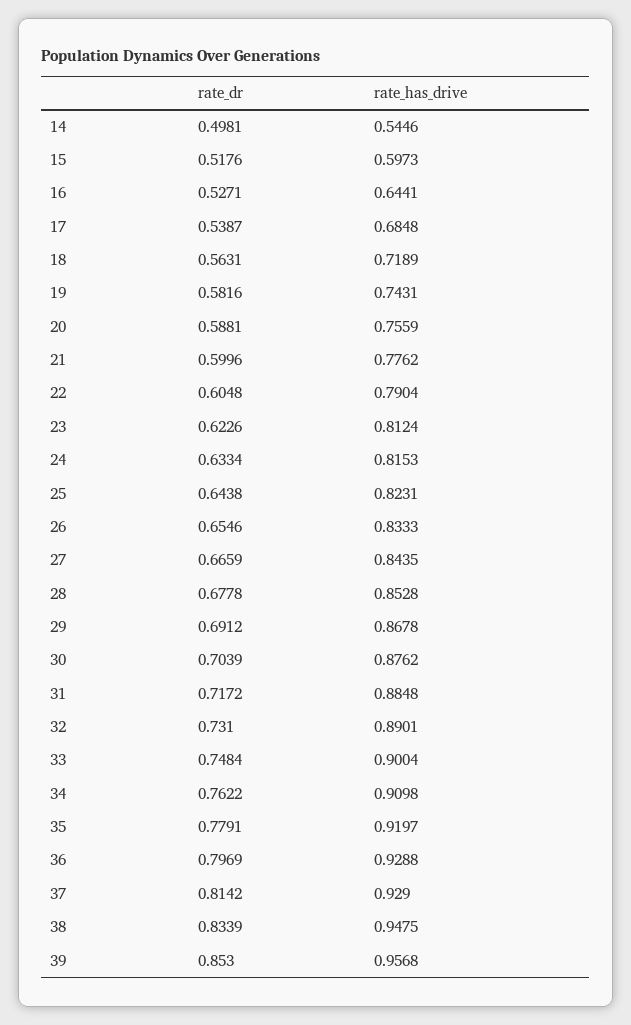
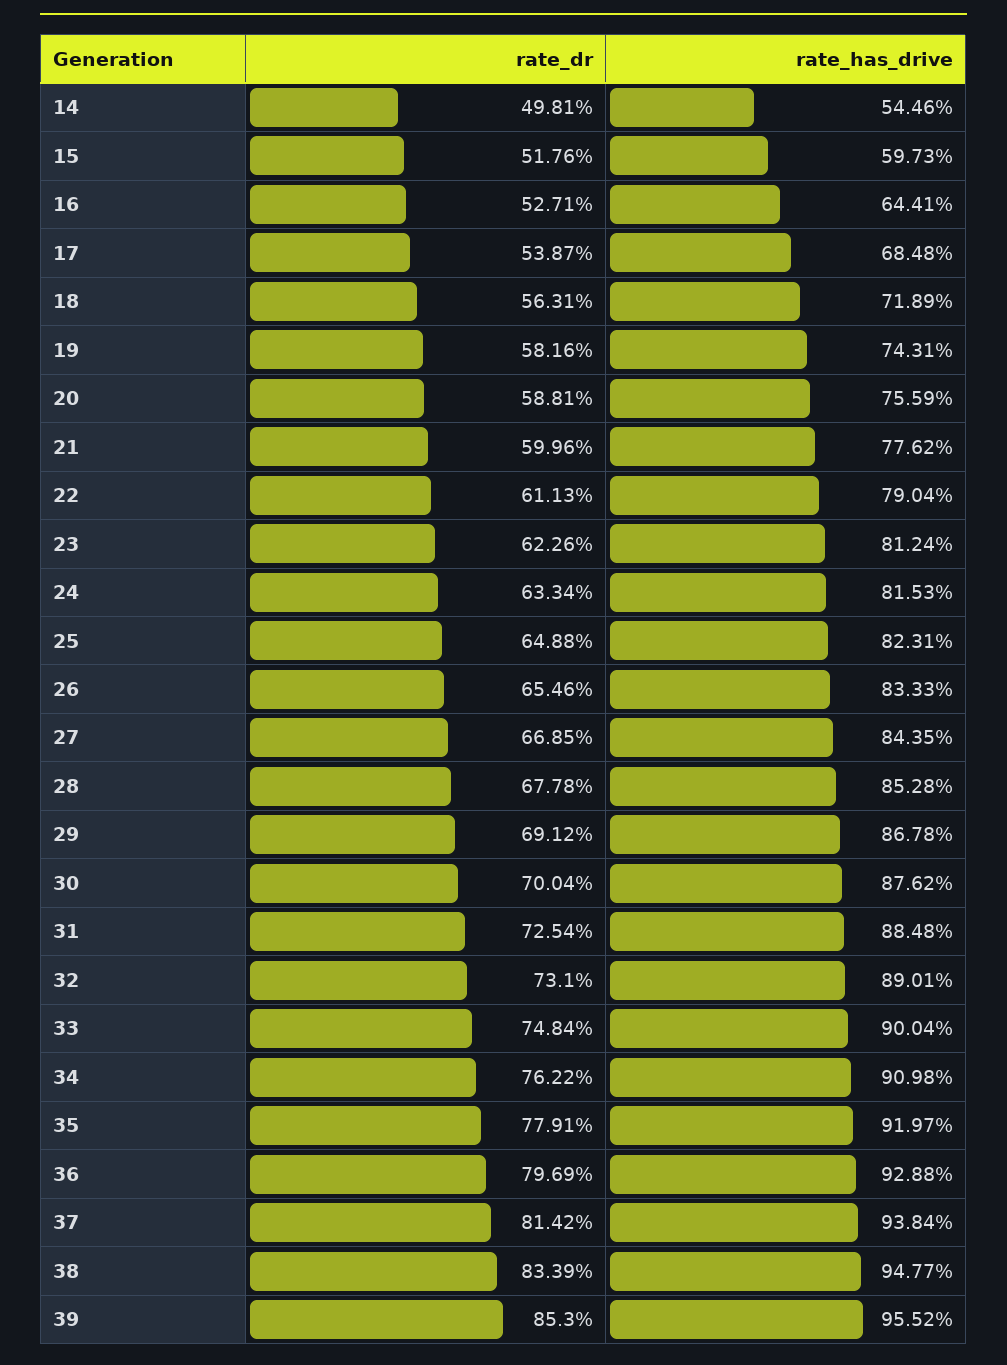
rate_dr, 22: 0.6048 -> 0.6113
rate_dr, 25: 0.6438 -> 0.6488
rate_dr, 27: 0.6659 -> 0.6685
rate_dr, 30: 0.7039 -> 0.7004
rate_dr, 31: 0.7172 -> 0.7254
rate_has_drive, 37: 0.929 -> 0.9384
rate_has_drive, 38: 0.9475 -> 0.9477
rate_has_drive, 39: 0.9568 -> 0.9552

